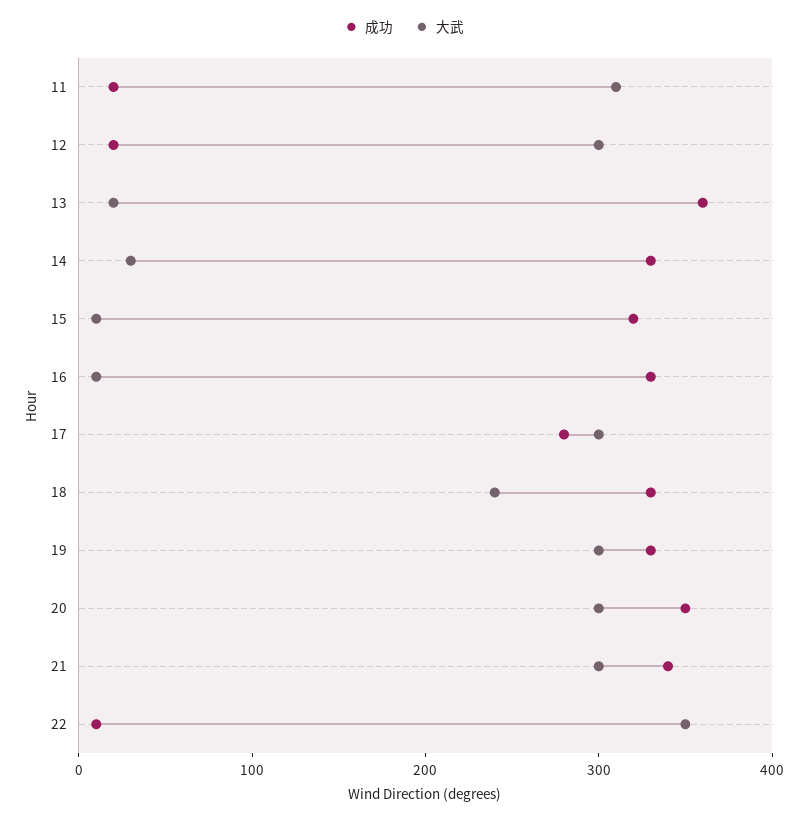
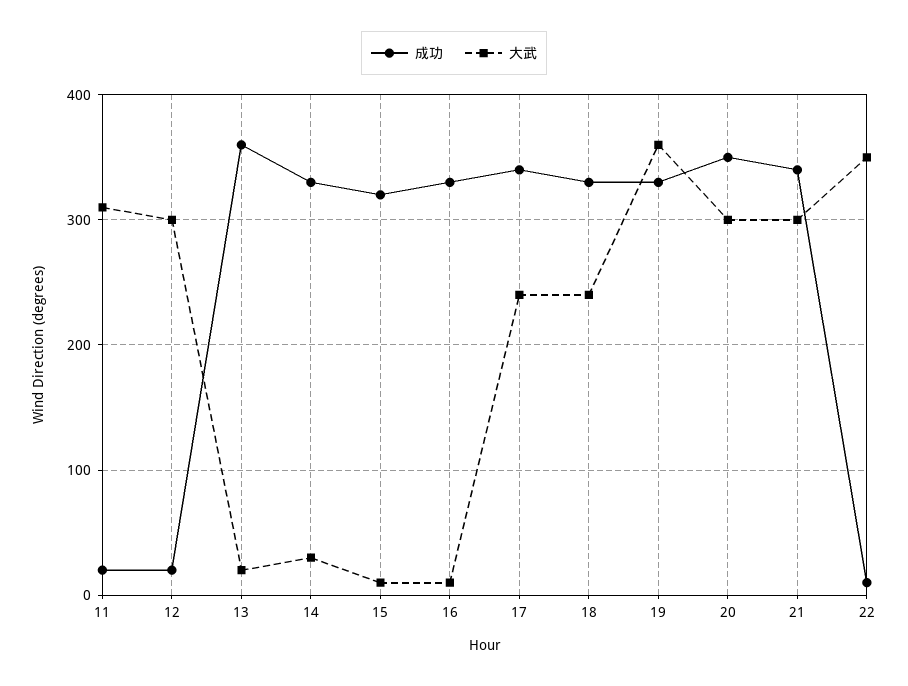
成功, 17: 280 -> 340
大武, 17: 300 -> 240
大武, 19: 300 -> 360

